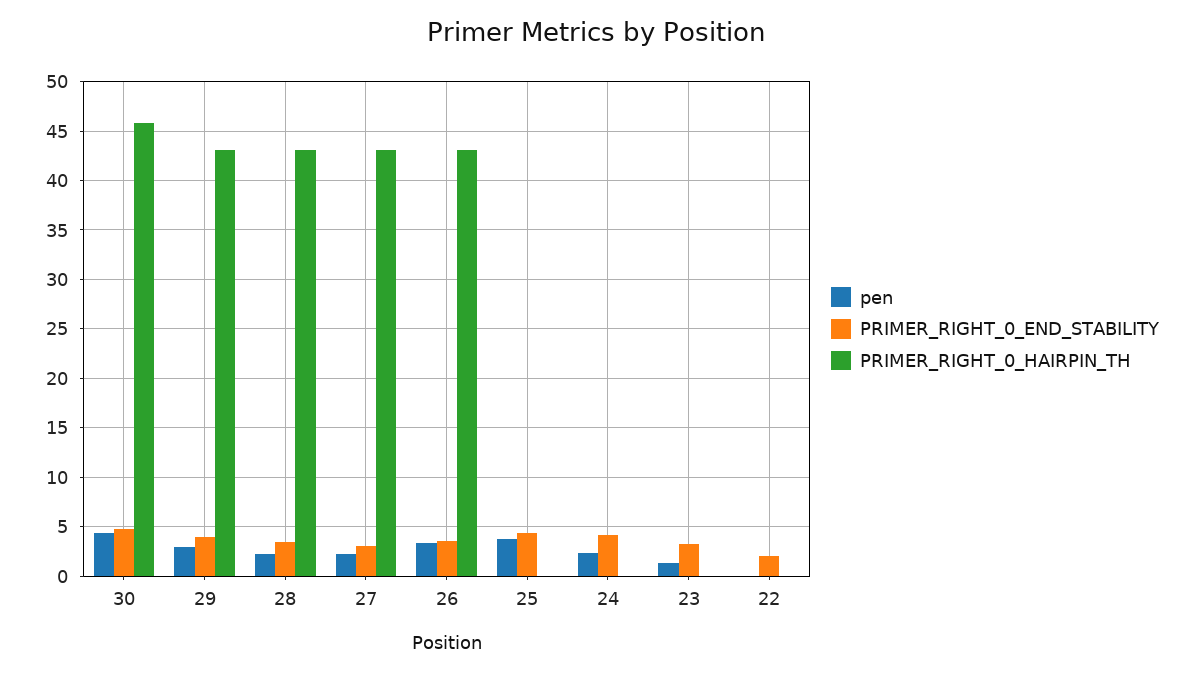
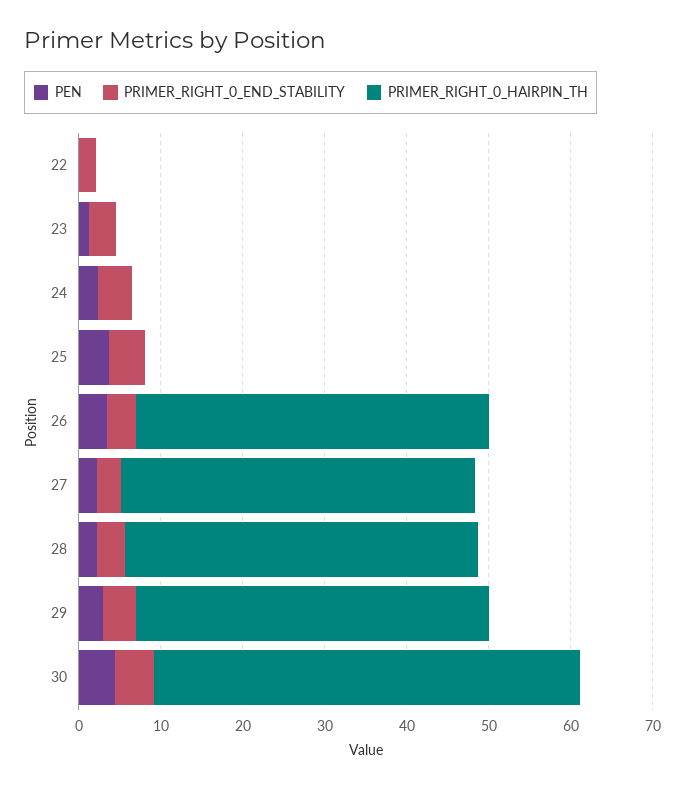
PRIMER_RIGHT_0_HAIRPIN_TH, 30: 46 -> 52

